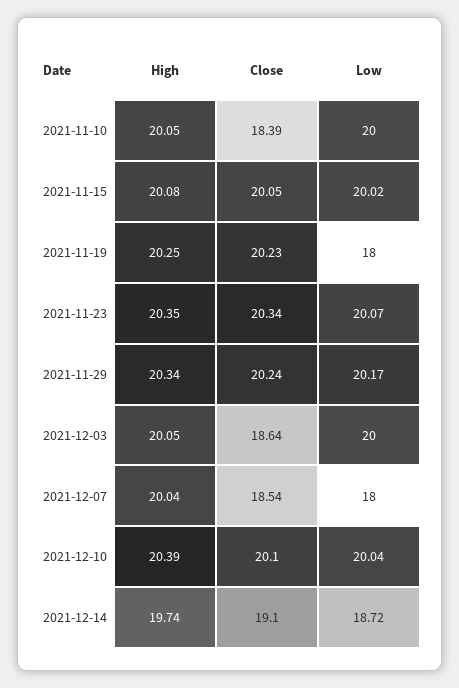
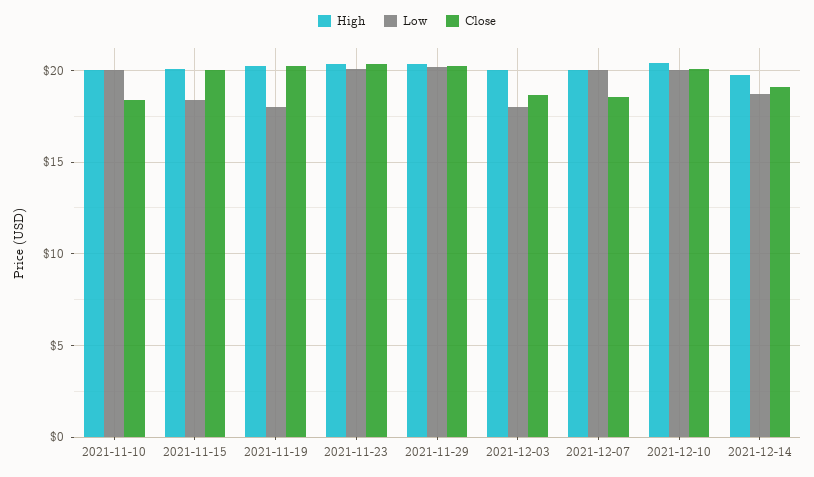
Low, 2021-11-15: 20.02 -> 18.5
Low, 2021-12-03: 20 -> 18
Low, 2021-12-07: 18 -> 20

